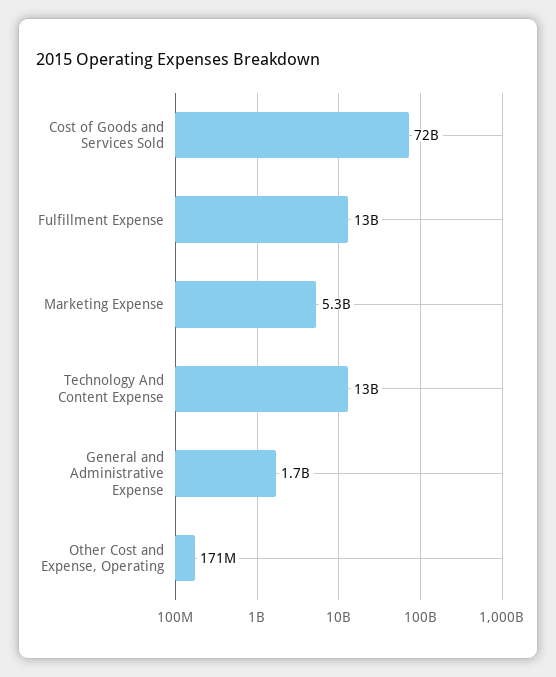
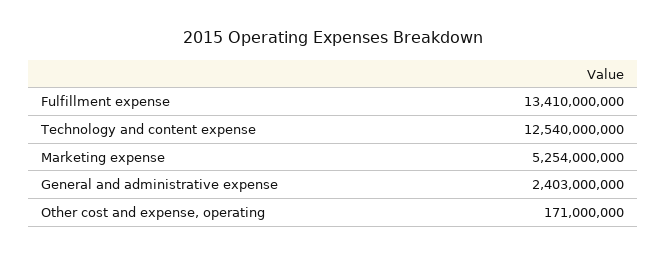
Cost of Goods and Services Sold: 72000000000 -> none
General and Administrative Expense: 1700000000 -> 2403000000

